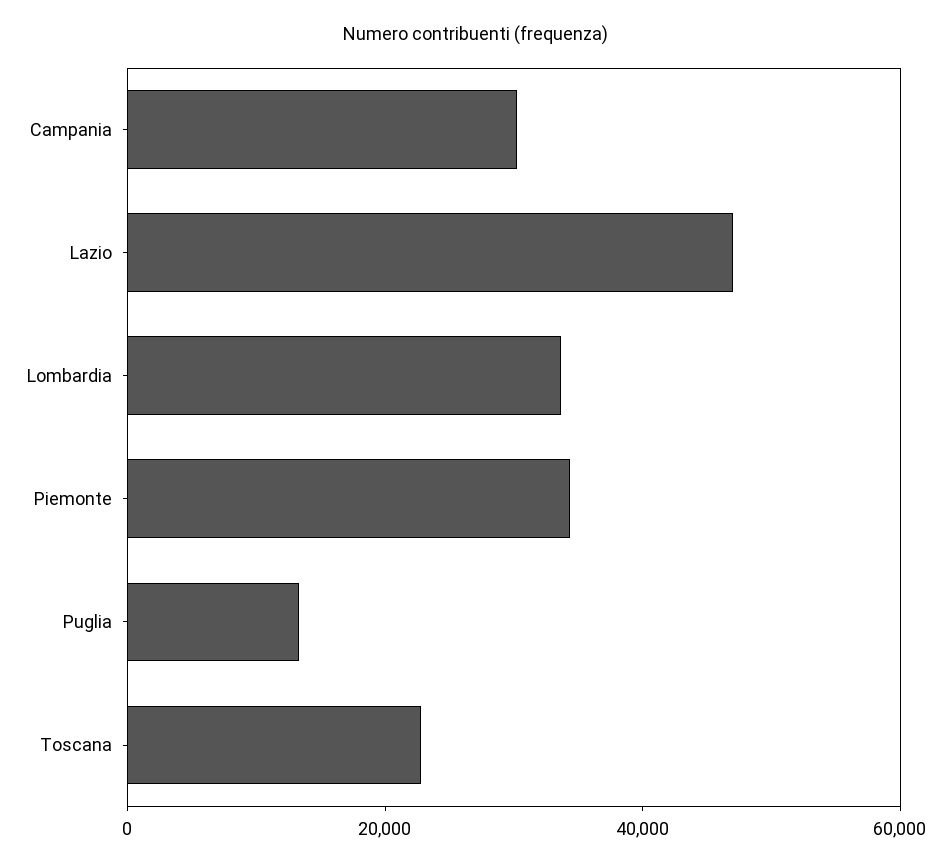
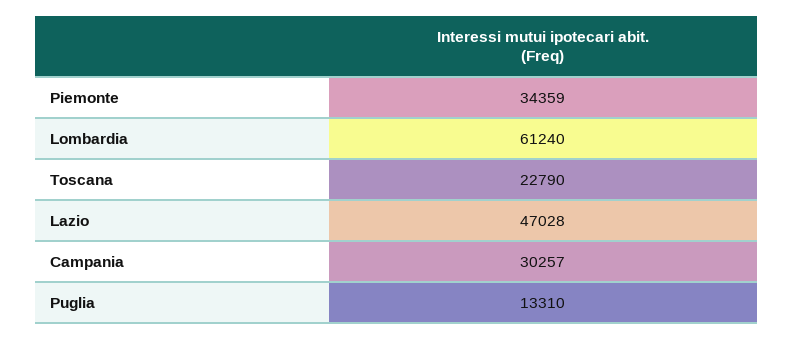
Lombardia: 35000 -> 61240

